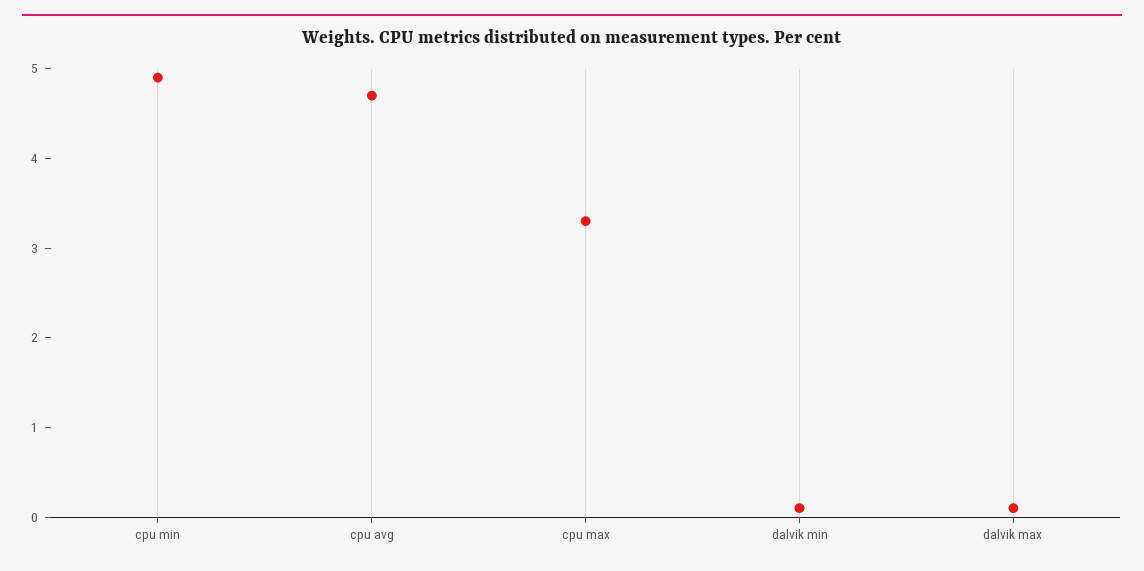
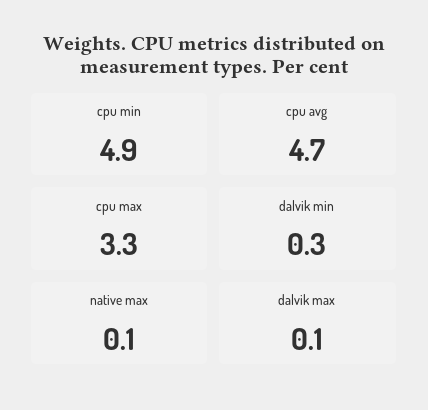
dalvik min: 0.1 -> 0.3
native max: none -> 0.1

